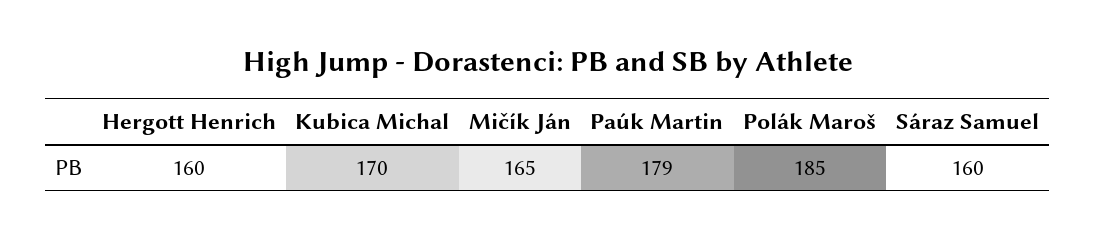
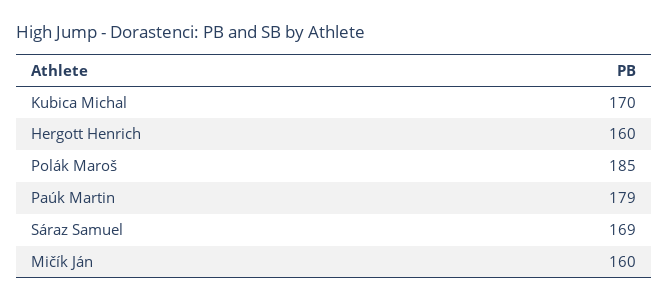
Mičík Ján: 165 -> 160
Sáraz Samuel: 160 -> 169

